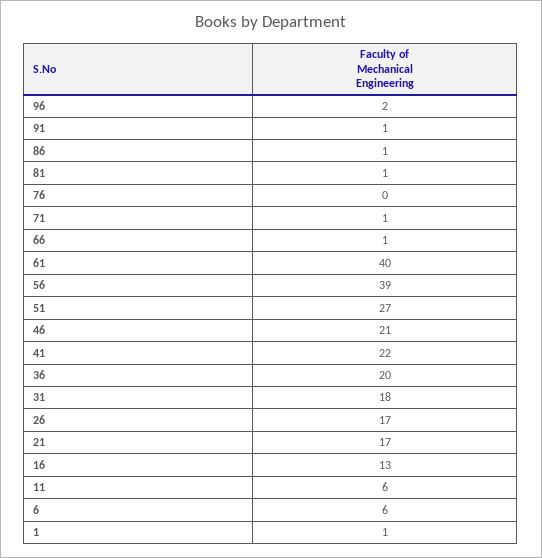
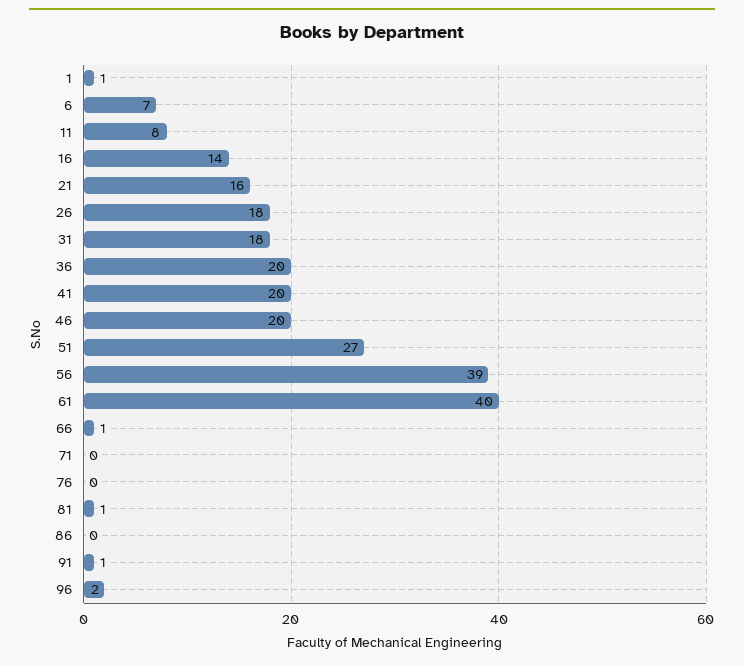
86: 1 -> 0
71: 1 -> 0
46: 21 -> 20
41: 22 -> 20
26: 17 -> 18
21: 17 -> 16
16: 13 -> 14
11: 6 -> 8
6: 6 -> 7

